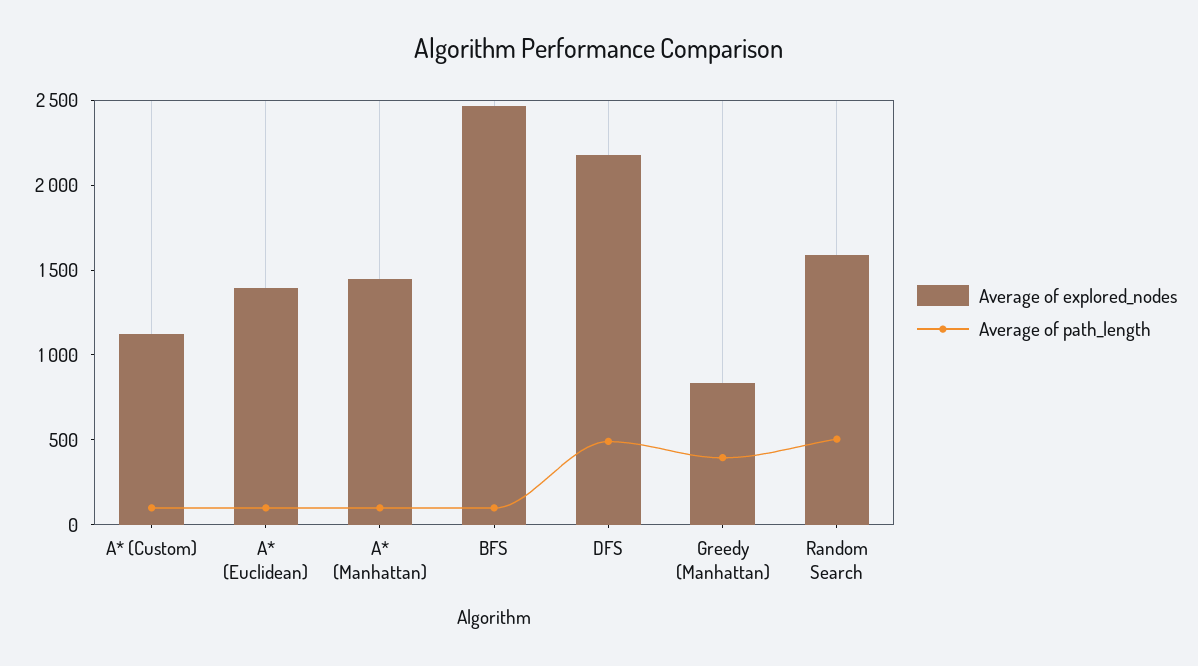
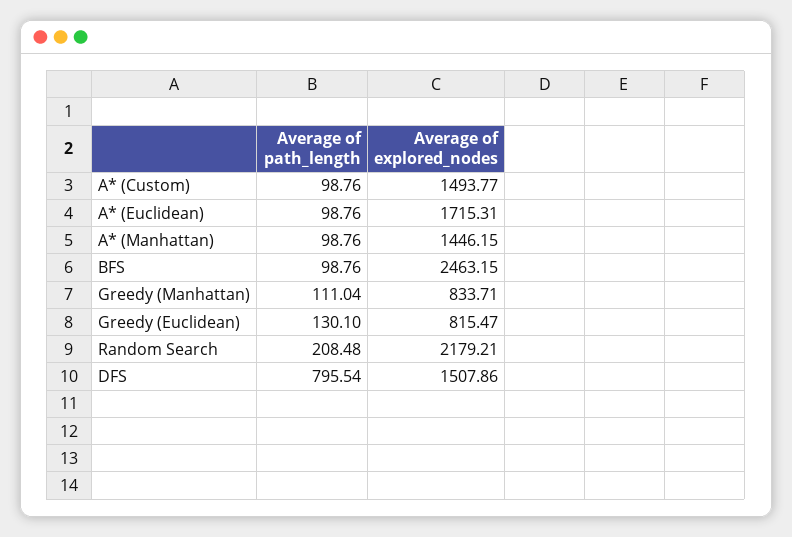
Average of explored_nodes, A* (Custom): 1100 -> 1493.77
Average of explored_nodes, A* (Euclidean): 1400 -> 1715.31
Average of explored_nodes, DFS: 2200 -> 1507.86
Average of path_length, DFS: 500 -> 795.54
Average of path_length, Greedy (Manhattan): 400 -> 111.04
Average of explored_nodes, Random Search: 1600 -> 2179.21
Average of path_length, Random Search: 500 -> 208.48
Average of path_length, Greedy (Euclidean): none -> 130.1
Average of explored_nodes, Greedy (Euclidean): none -> 815.47

